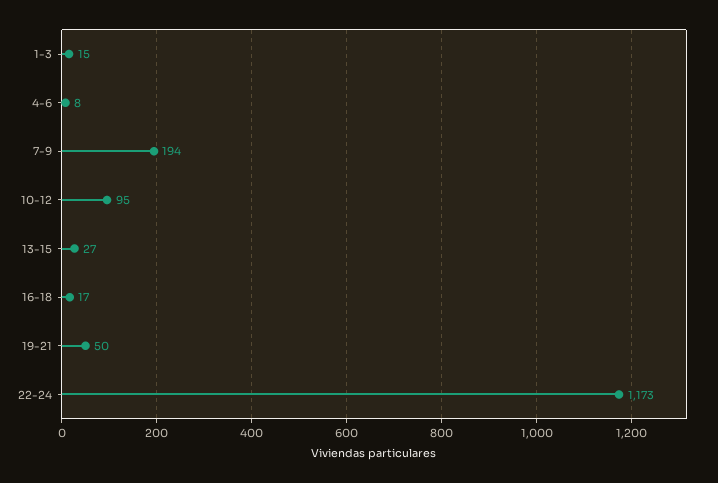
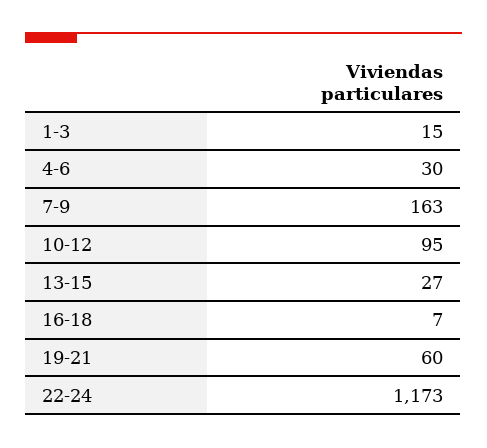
4-6: 8 -> 30
7-9: 194 -> 163
16-18: 17 -> 7
19-21: 50 -> 60

